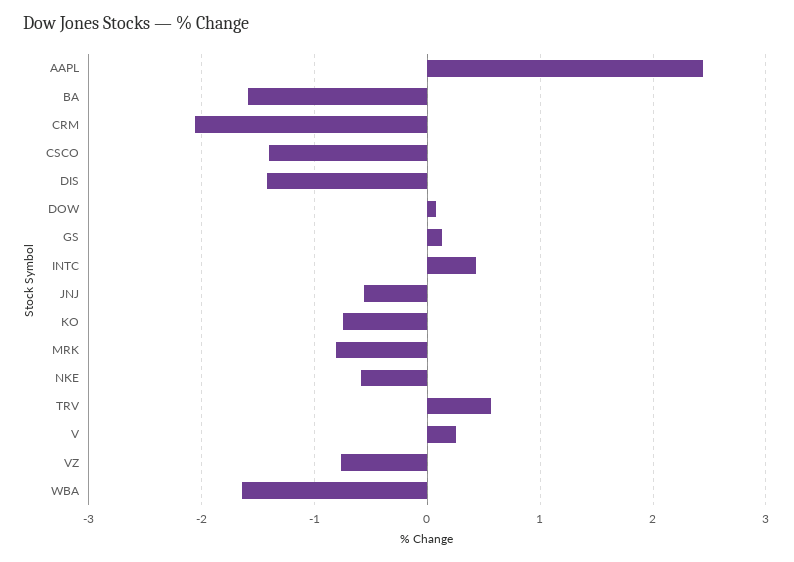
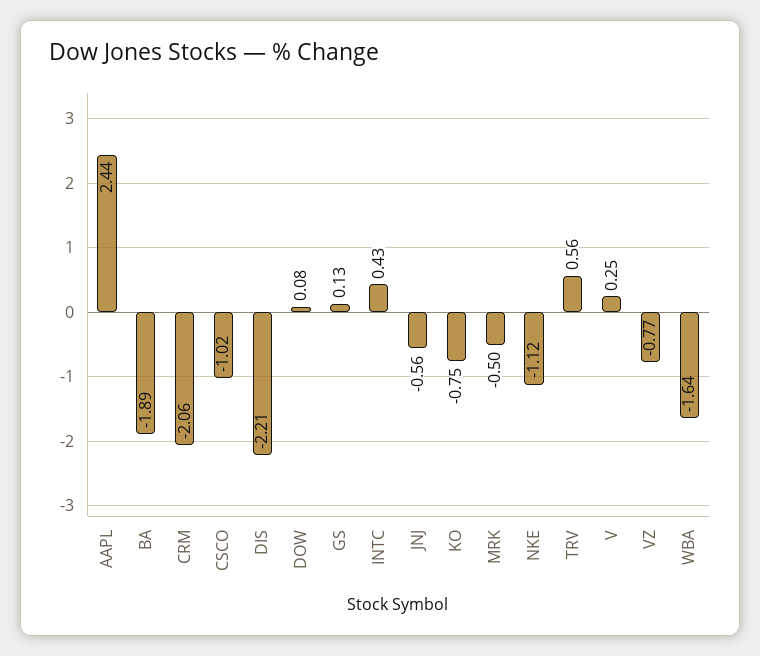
BA: -1.6 -> -1.89
CSCO: -1.4 -> -1.02
DIS: -1.4 -> -2.21
MRK: -0.8 -> -0.5
NKE: -0.6 -> -1.12

